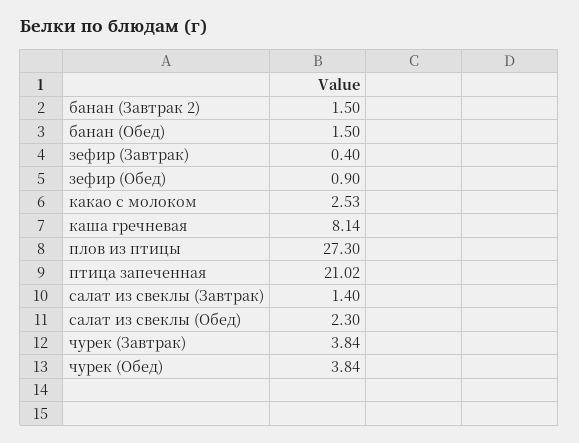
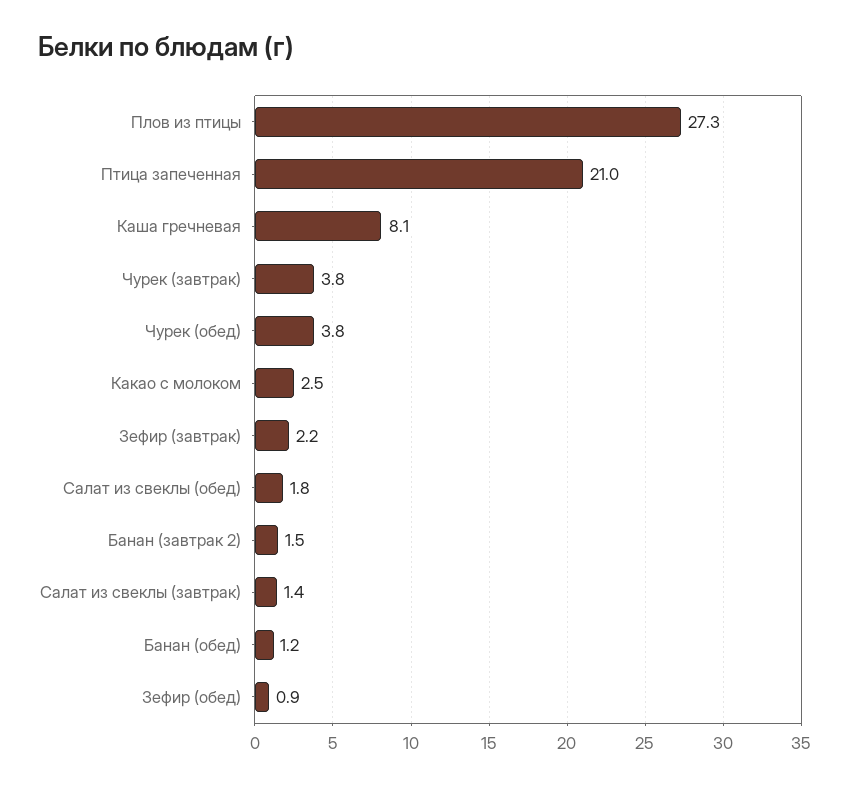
банан (Обед): 1.5 -> 1.2
зефир (Завтрак): 0.4 -> 2.2
салат из свеклы (Обед): 2.3 -> 1.8

